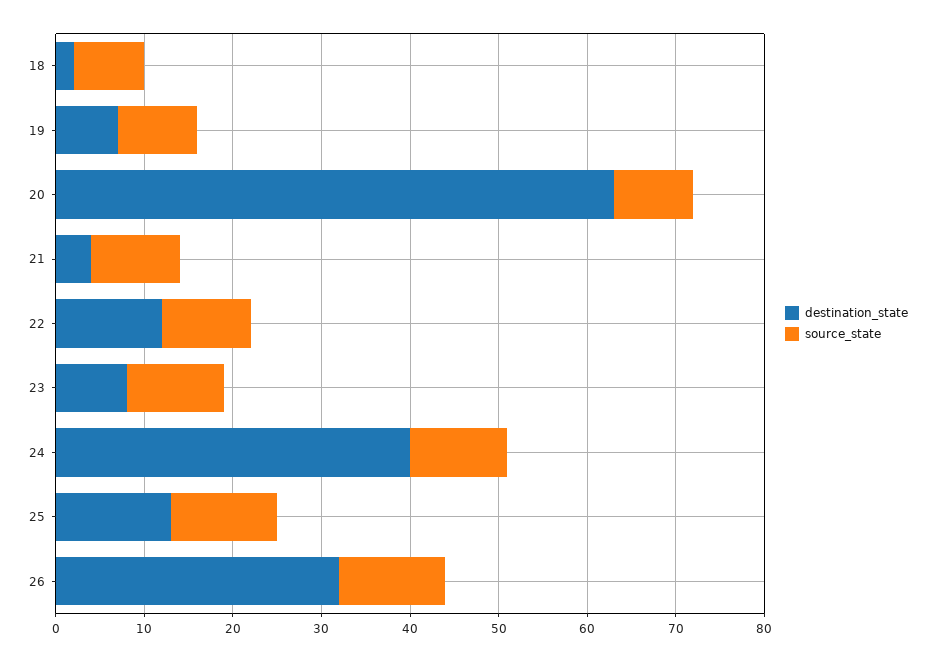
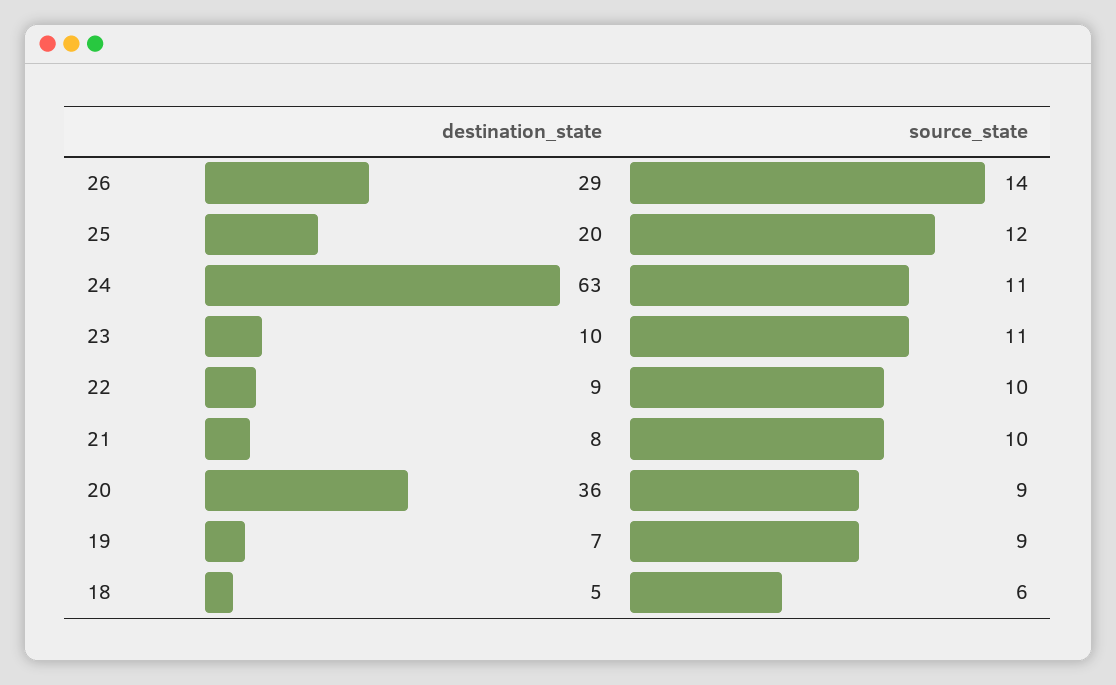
destination_state, 18: 2 -> 5
source_state, 18: 8 -> 6
destination_state, 20: 63 -> 36
destination_state, 21: 4 -> 8
destination_state, 22: 12 -> 9
destination_state, 23: 8 -> 10
destination_state, 24: 40 -> 63
destination_state, 25: 13 -> 20
destination_state, 26: 32 -> 29
source_state, 26: 12 -> 14

